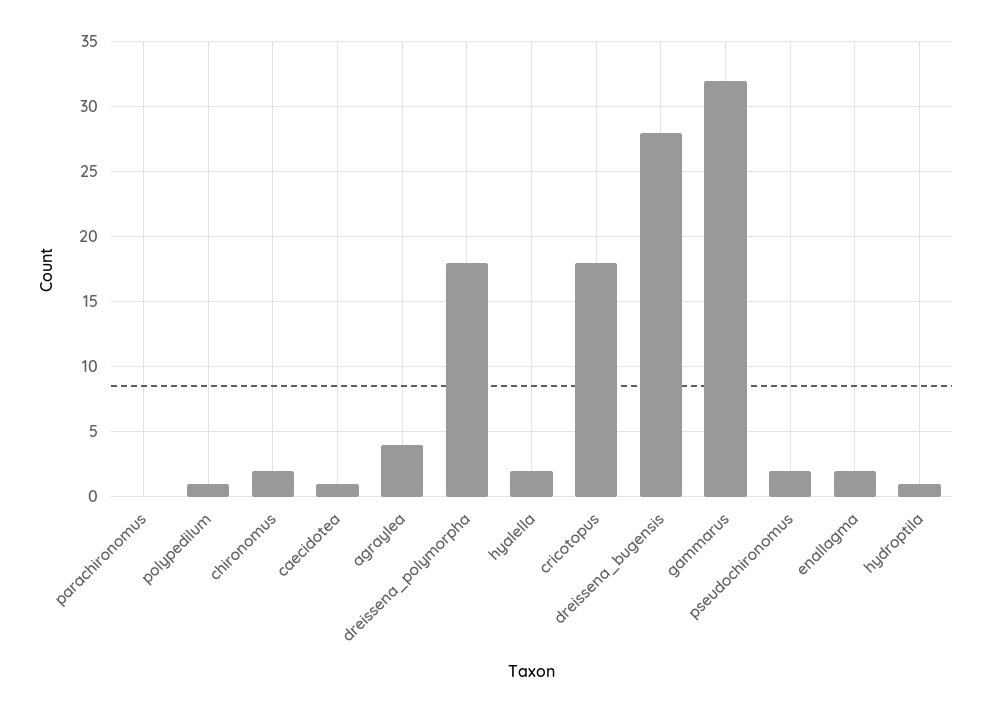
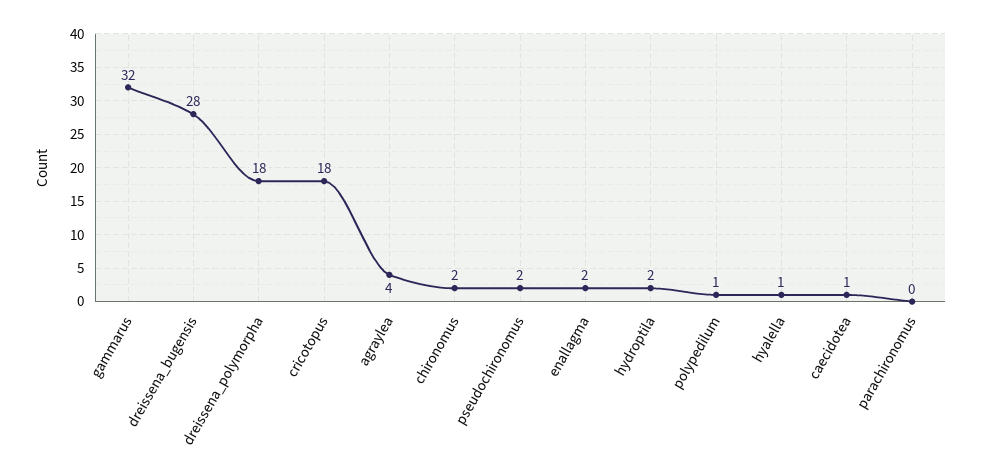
hyalella: 2 -> 1
hydroptila: 1 -> 2

